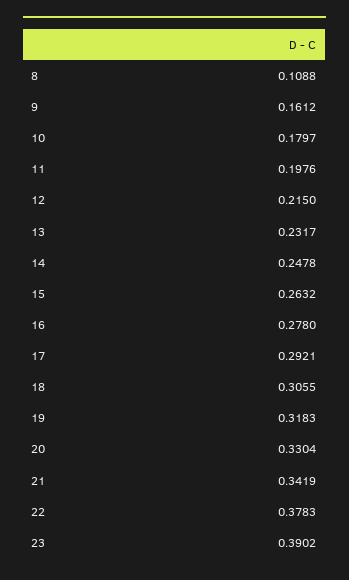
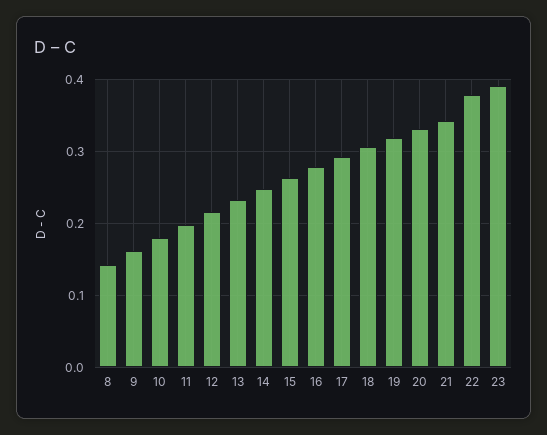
8: 0.1088 -> 0.14

